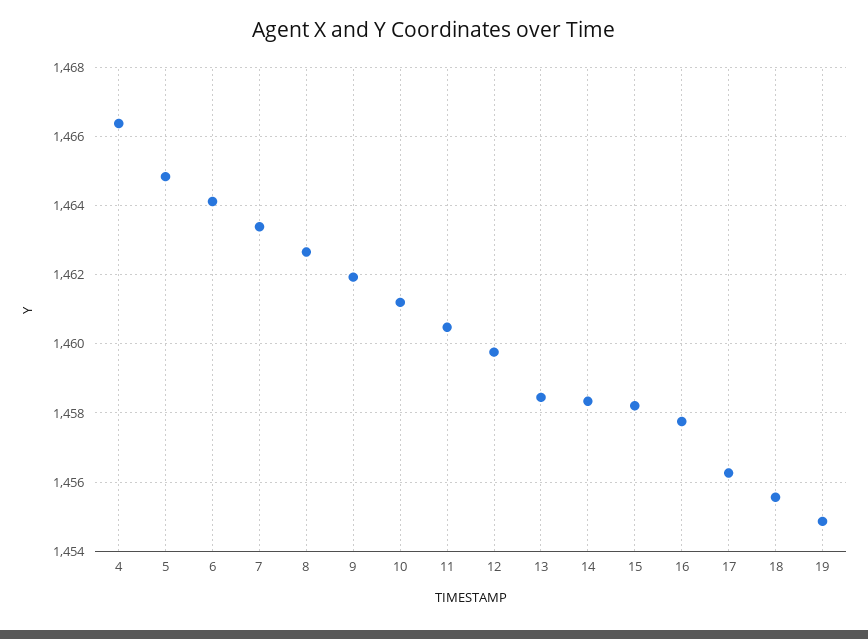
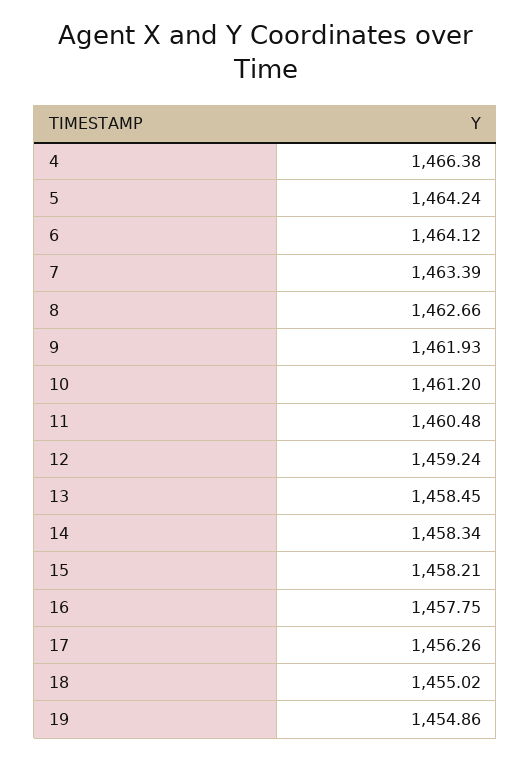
5: 1464.8 -> 1464.24
12: 1459.8 -> 1459.24
18: 1455.6 -> 1455.02

